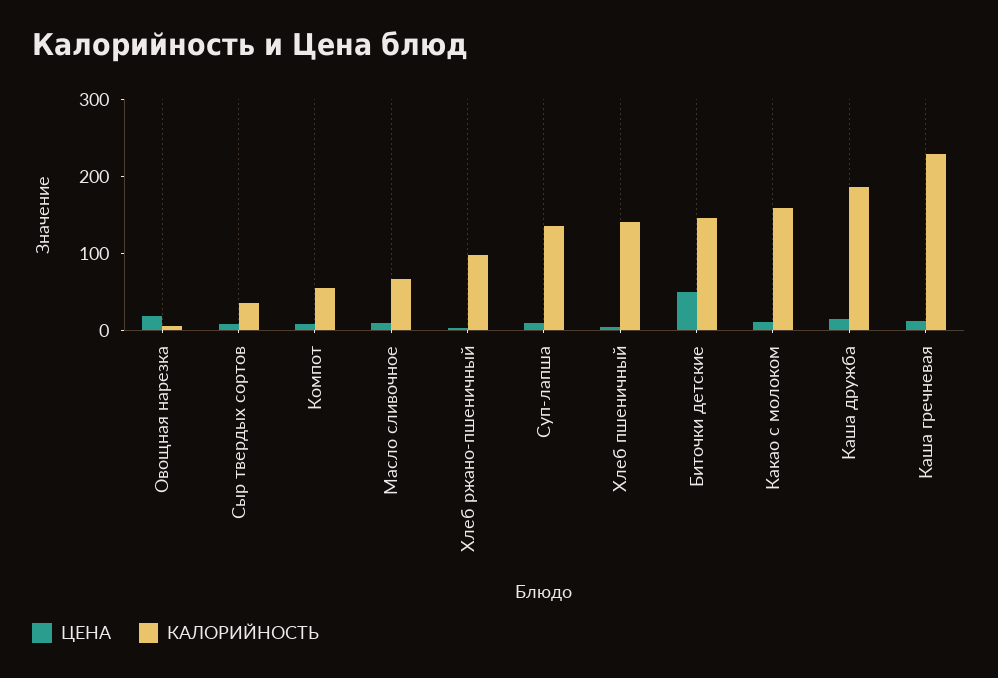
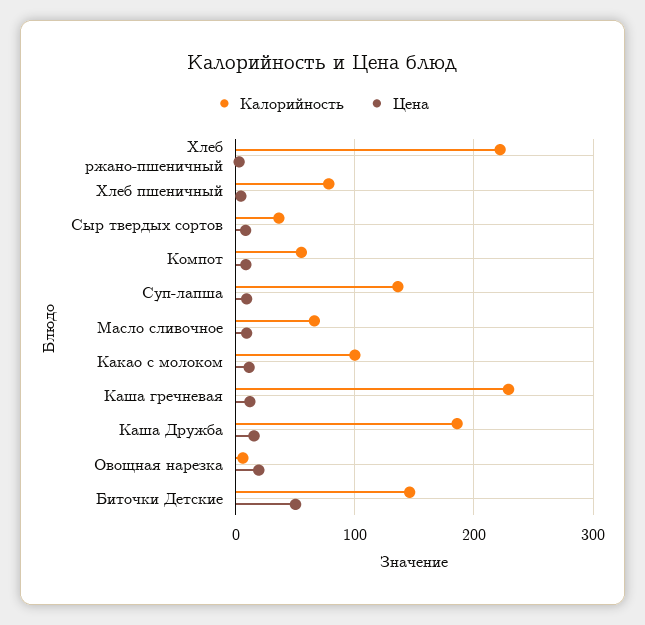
КАЛОРИЙНОСТЬ, Хлеб ржано-пшеничный: 100 -> 220
КАЛОРИЙНОСТЬ, Хлеб пшеничный: 140 -> 80
КАЛОРИЙНОСТЬ, Какао с молоком: 160 -> 100

